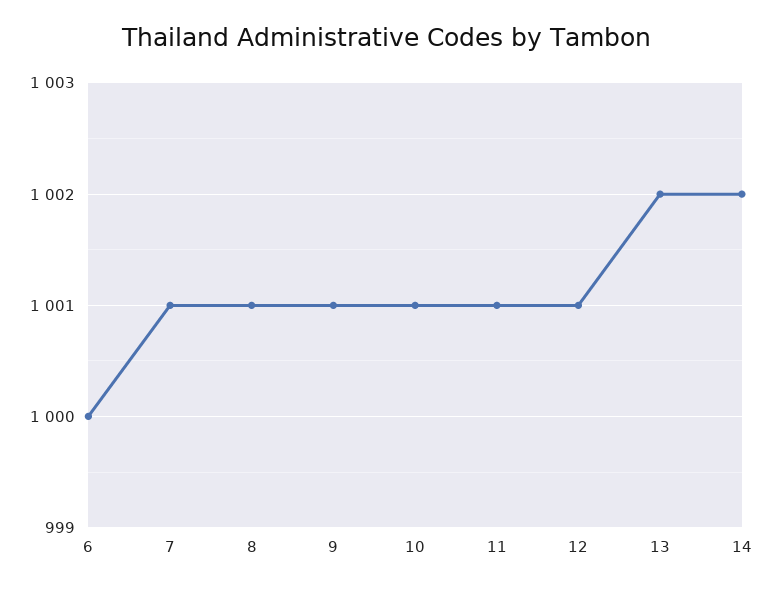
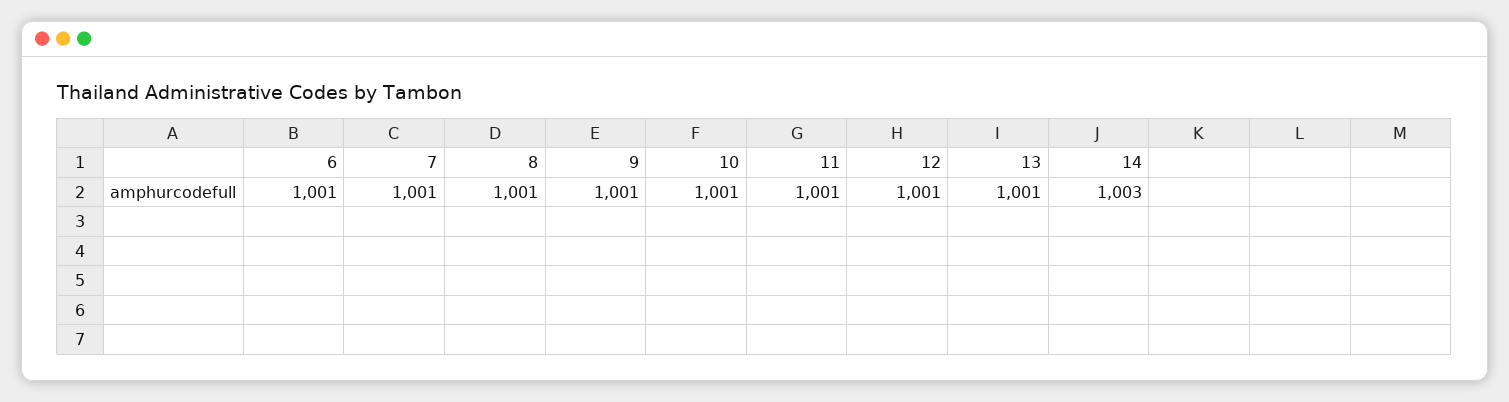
6: 1000 -> 1001
13: 1002 -> 1001
14: 1002 -> 1003

